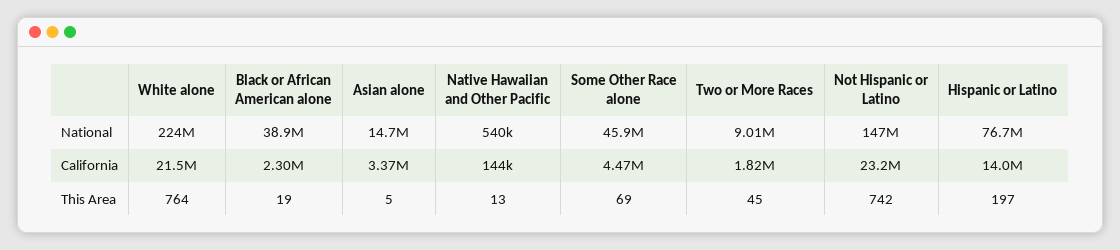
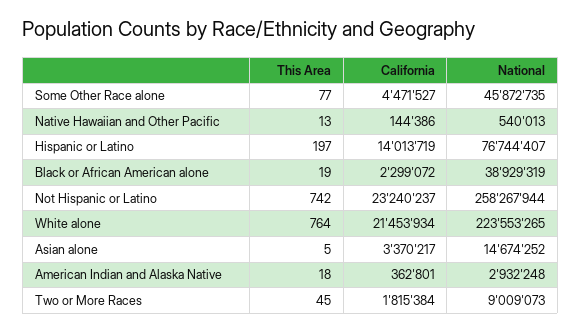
Not Hispanic or Latino, National: 147000000 -> 258267944
Some Other Race alone, This Area: 69 -> 77
American Indian and Alaska Native, This Area: none -> 18
American Indian and Alaska Native, California: none -> 362801
American Indian and Alaska Native, National: none -> 2932248

